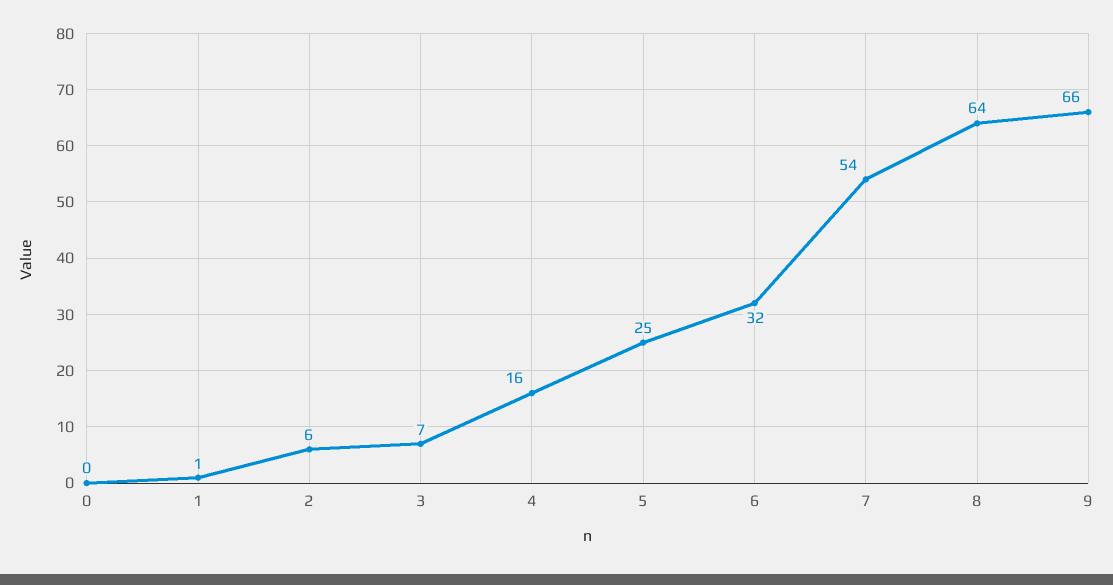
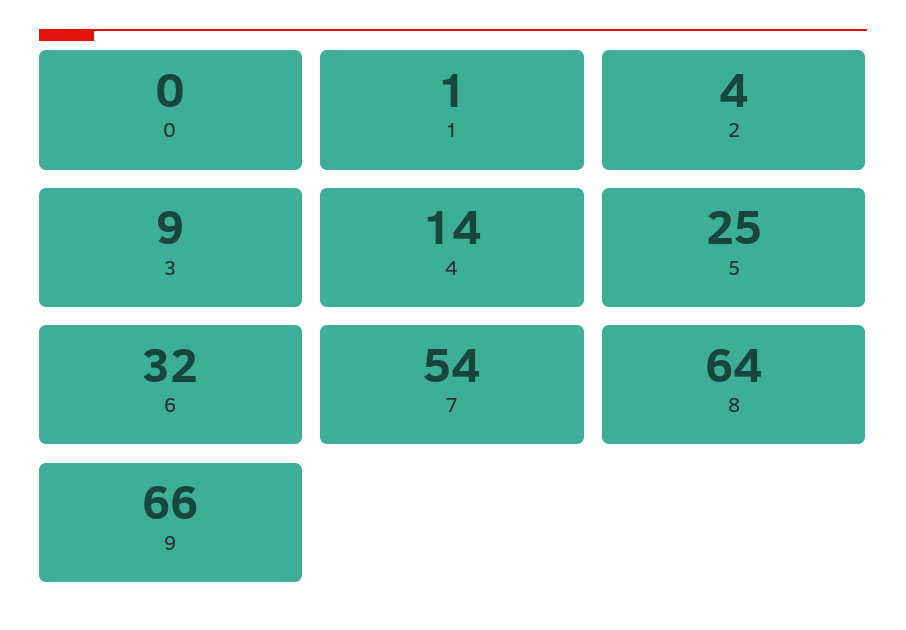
2: 6 -> 4
3: 7 -> 9
4: 16 -> 14

